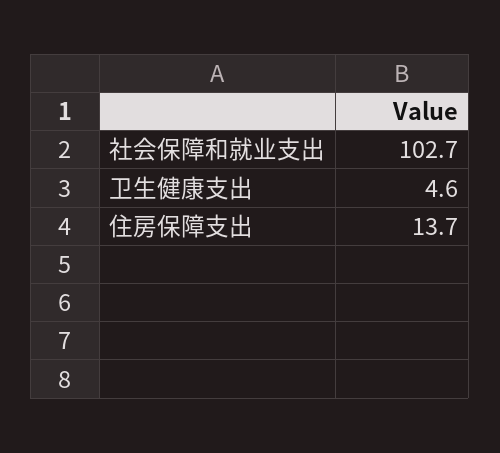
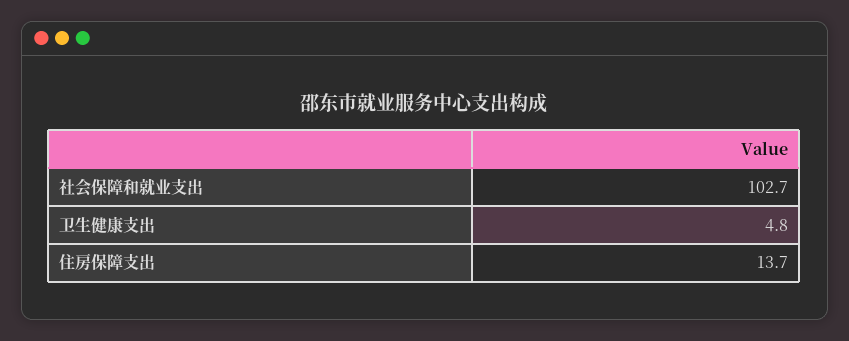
卫生健康支出: 4.6 -> 4.8

